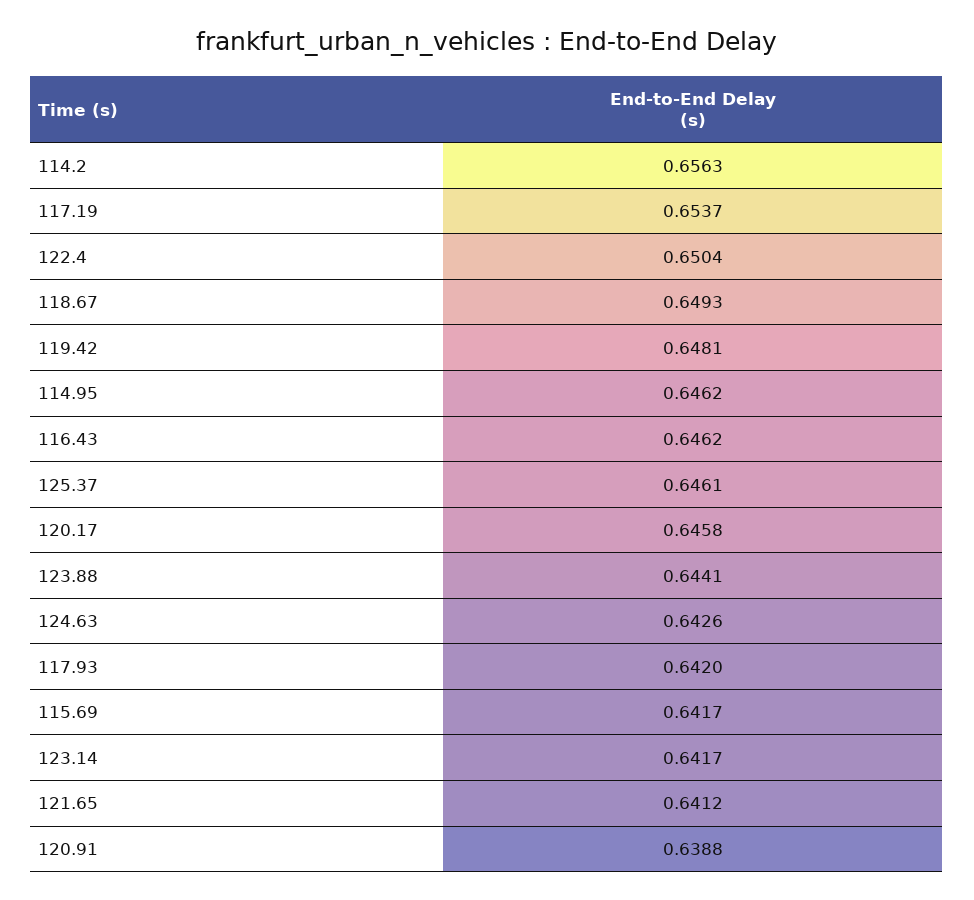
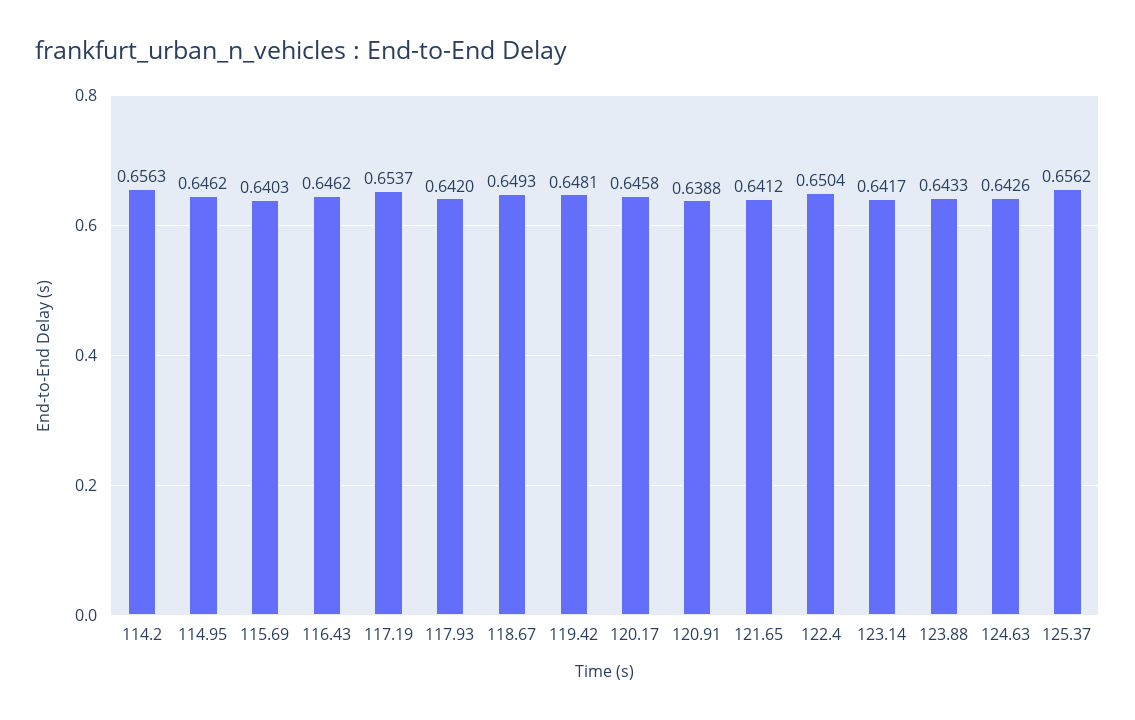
125.37: 0.6461 -> 0.6562
123.88: 0.6441 -> 0.6433
115.69: 0.6417 -> 0.6403

